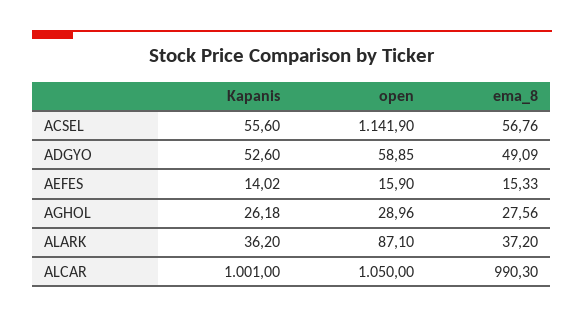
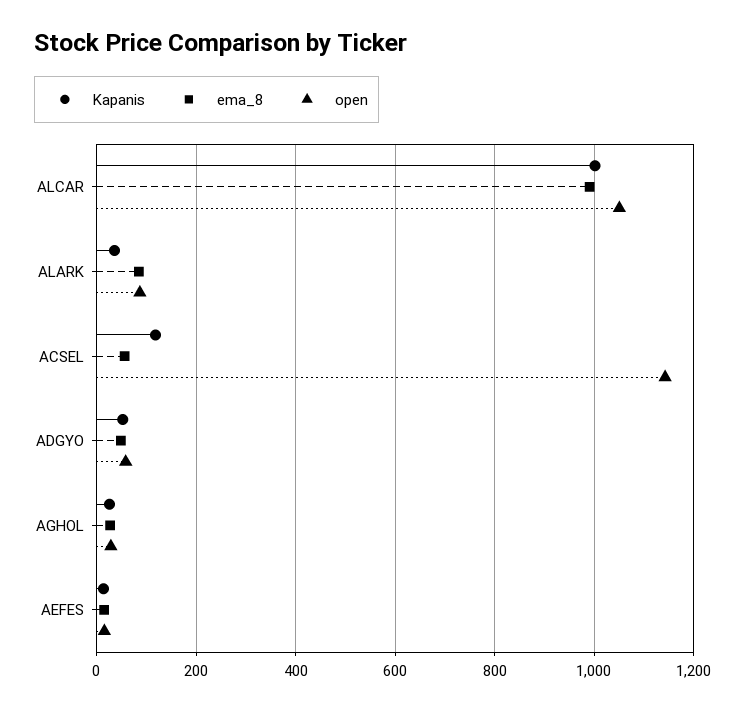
Kapanis, ACSEL: 55.6 -> 120
ema_8, ALARK: 37.2 -> 80

